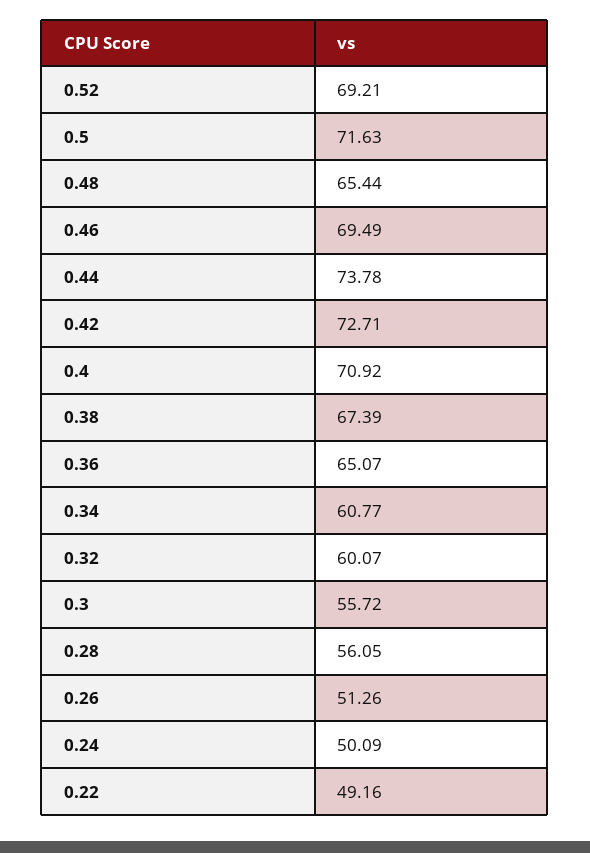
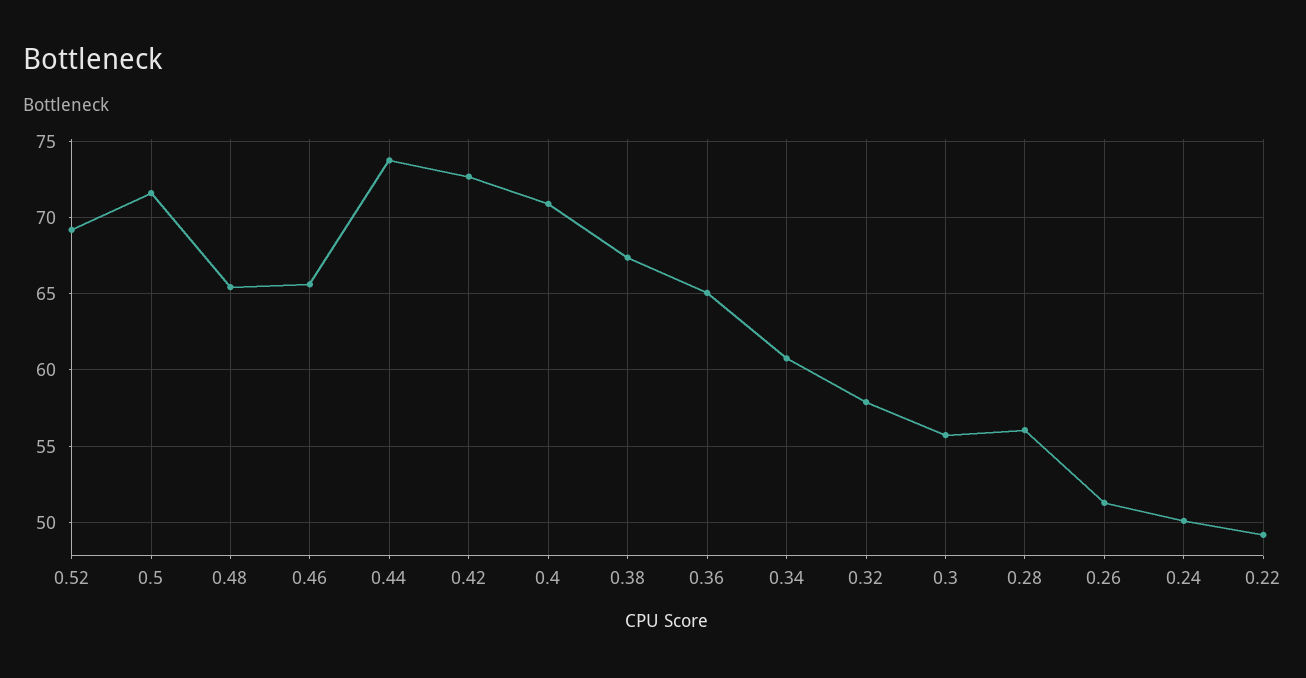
0.46: 69.49 -> 65.5
0.32: 60.07 -> 58

